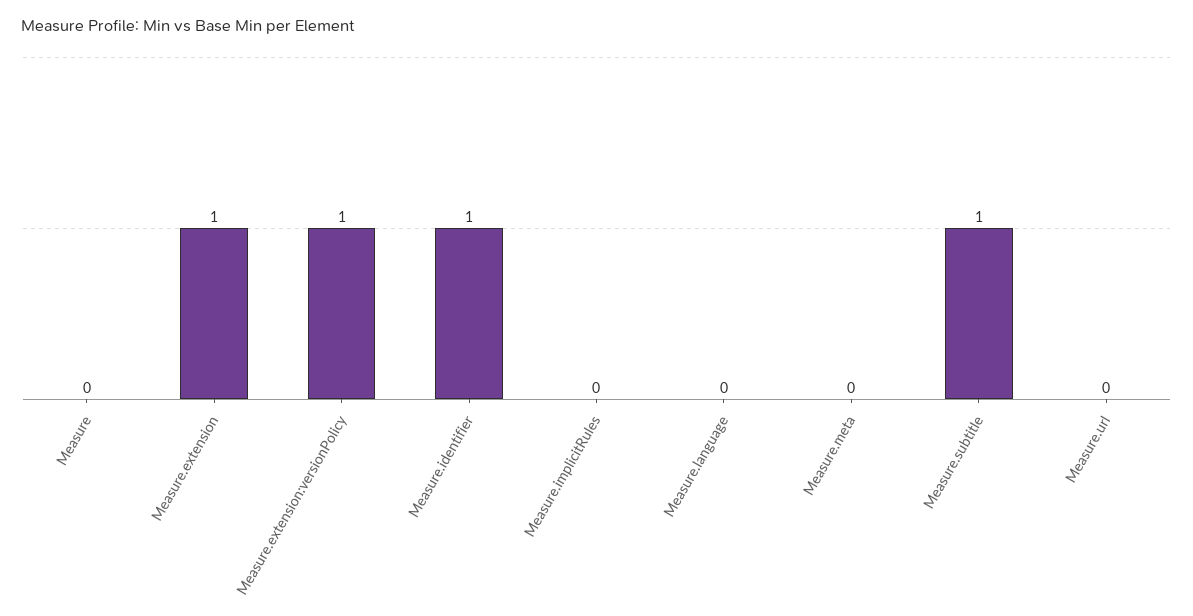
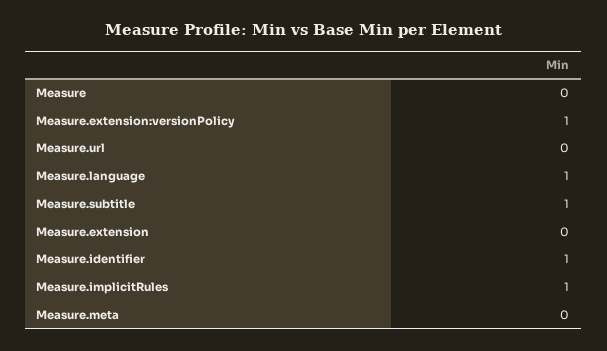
Measure.extension: 1 -> 0
Measure.implicitRules: 0 -> 1
Measure.language: 0 -> 1

